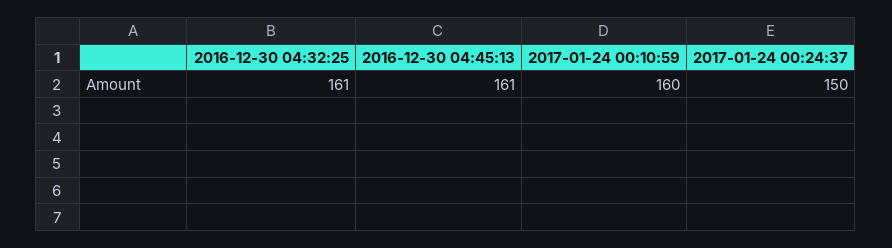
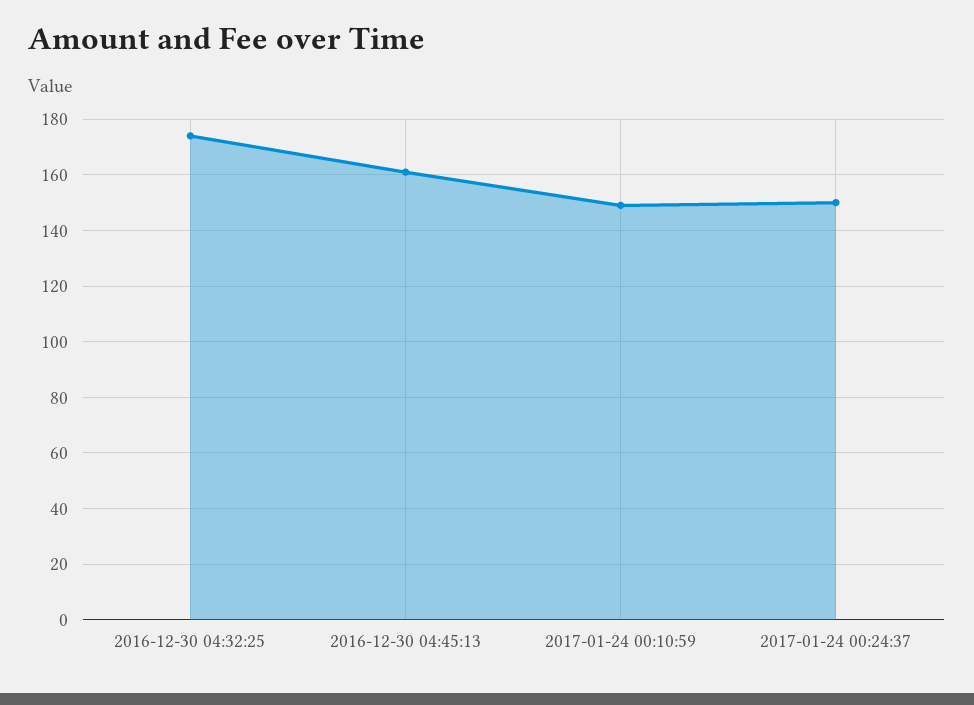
2016-12-30 04:32:25: 161 -> 175
2017-01-24 00:10:59: 160 -> 150

